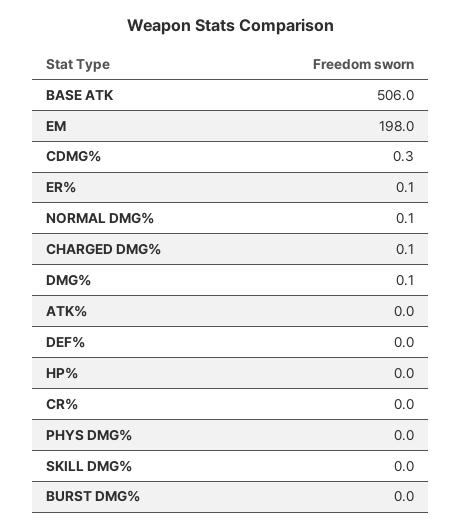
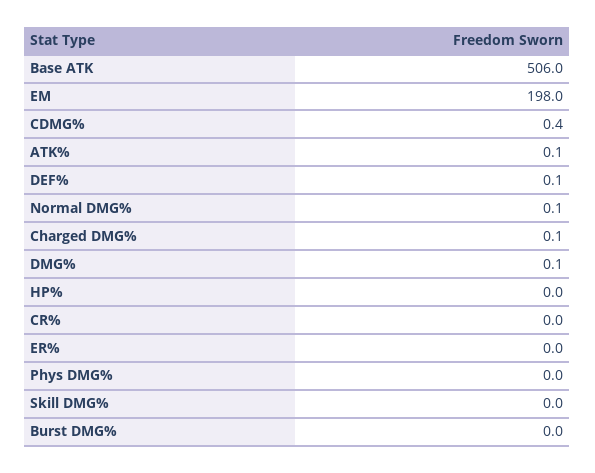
CDMG%: 0.3 -> 0.4
ER%: 0.1 -> 0
ATK%: 0 -> 0.1
DEF%: 0 -> 0.1

